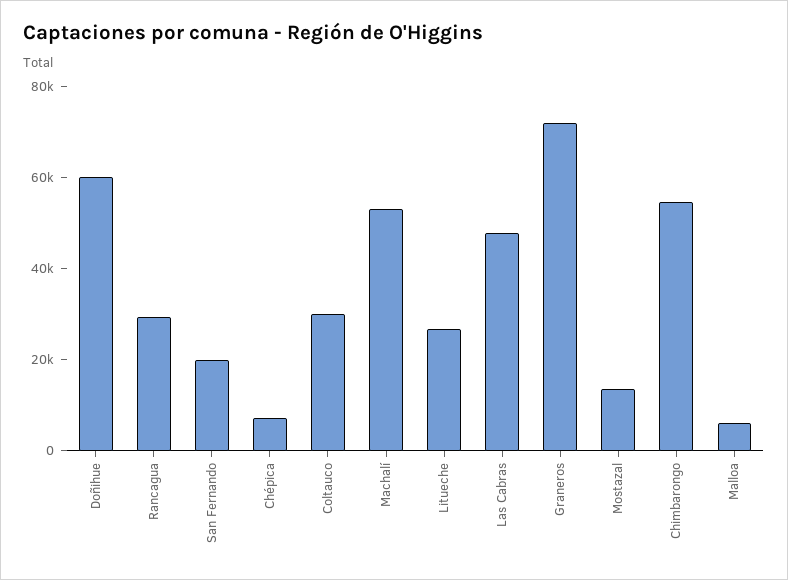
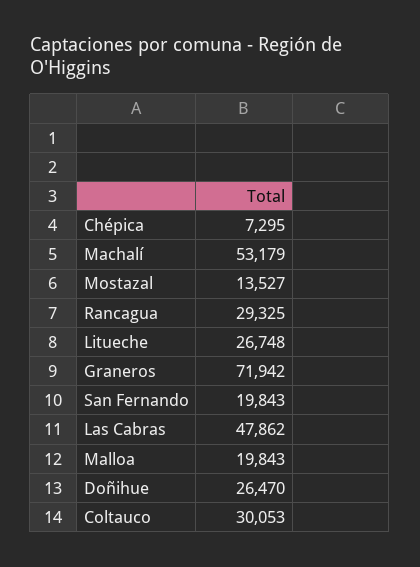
Doñihue: 60000 -> 26470
Chimbarongo: 55000 -> none
Malloa: 5000 -> 19843

